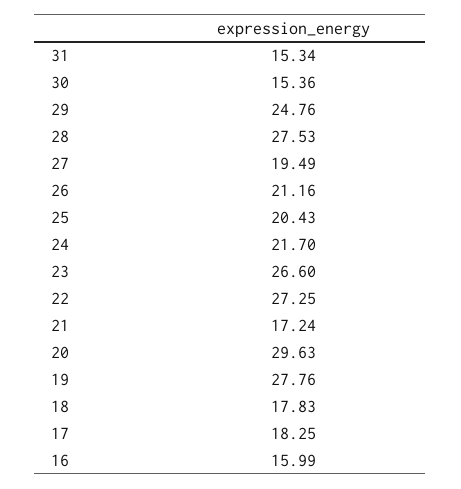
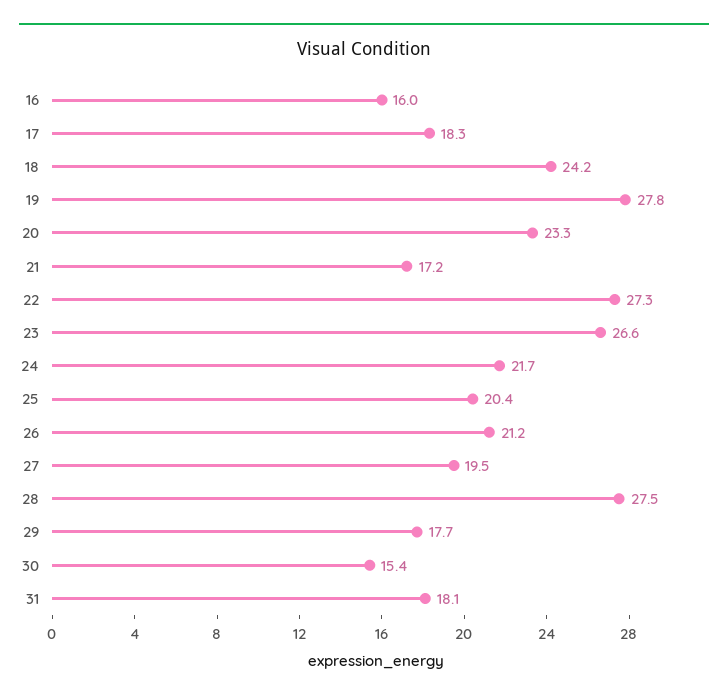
31: 15.34 -> 18.1
29: 24.76 -> 17.7
20: 29.63 -> 23.3
18: 17.83 -> 24.2

